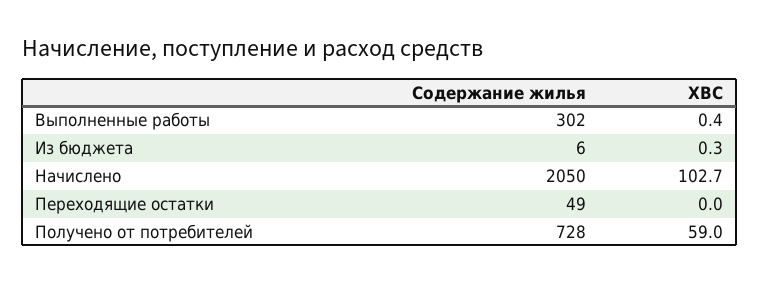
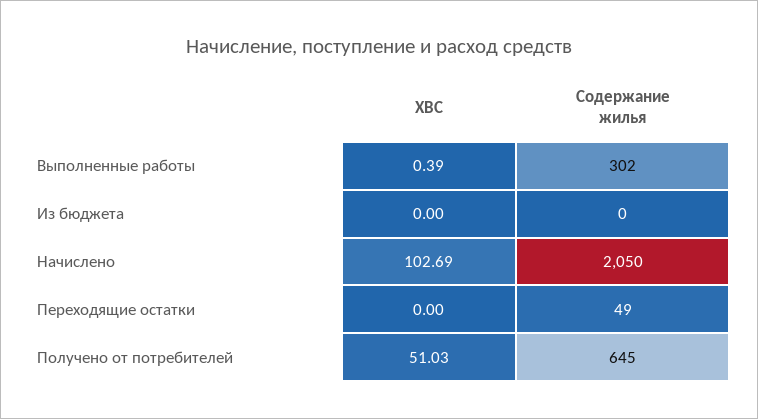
Содержание жилья, Из бюджета: 6 -> 0
ХВС, Из бюджета: 0.3 -> 0
Содержание жилья, Получено от потребителей: 728 -> 645
ХВС, Получено от потребителей: 59 -> 51.03

